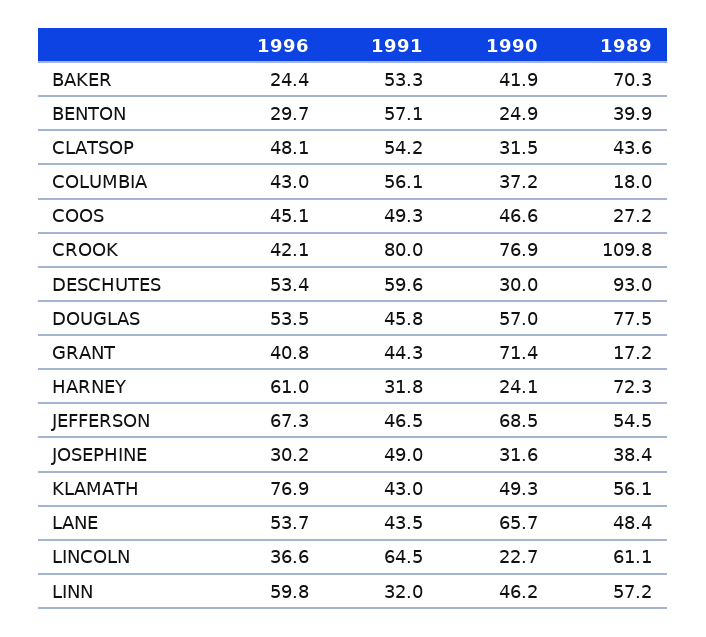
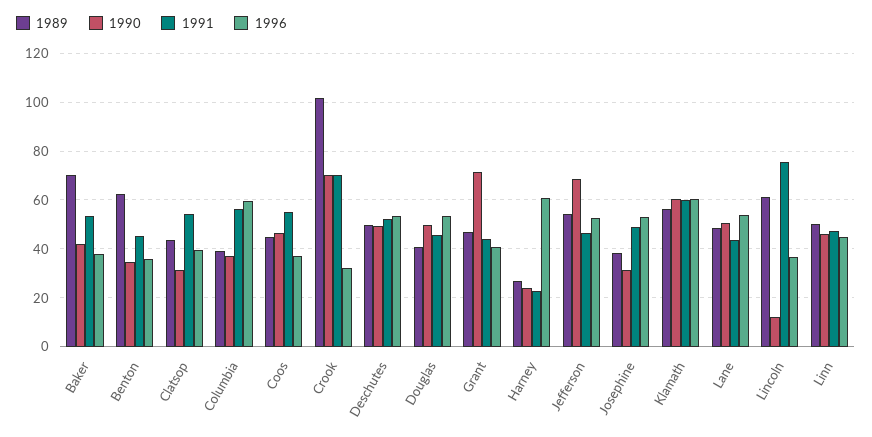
1996, BAKER: 24.4 -> 37.5
1996, BENTON: 29.7 -> 35
1991, BENTON: 57.1 -> 45
1990, BENTON: 24.9 -> 35
1989, BENTON: 39.9 -> 62.5
1996, CLATSOP: 48.1 -> 40
1996, COLUMBIA: 43 -> 60
1989, COLUMBIA: 18 -> 40
1996, COOS: 45.1 -> 37.5
1991, COOS: 49.3 -> 55
1989, COOS: 27.2 -> 45
1996, CROOK: 42.1 -> 32.5
1991, CROOK: 80 -> 70
1990, CROOK: 76.9 -> 70
1989, CROOK: 109.8 -> 102.5
1991, DESCHUTES: 59.6 -> 52.5
1990, DESCHUTES: 30 -> 50
1989, DESCHUTES: 93 -> 50
1990, DOUGLAS: 57 -> 50
1989, DOUGLAS: 77.5 -> 40
1989, GRANT: 17.2 -> 47.5
1991, HARNEY: 31.8 -> 22.5
1989, HARNEY: 72.3 -> 27.5
1996, JEFFERSON: 67.3 -> 52.5
1996, JOSEPHINE: 30.2 -> 52.5
1996, KLAMATH: 76.9 -> 60
1991, KLAMATH: 43 -> 60
1990, KLAMATH: 49.3 -> 60
1990, LANE: 65.7 -> 50
1991, LINCOLN: 64.5 -> 75
1990, LINCOLN: 22.7 -> 12.5
1996, LINN: 59.8 -> 45
1991, LINN: 32 -> 47.5
1989, LINN: 57.2 -> 50

